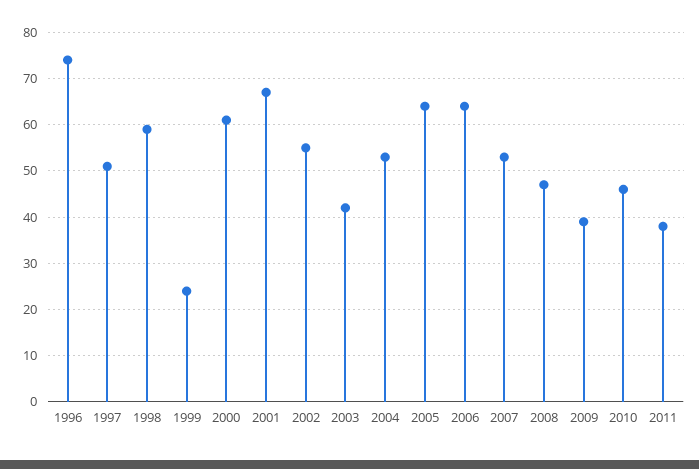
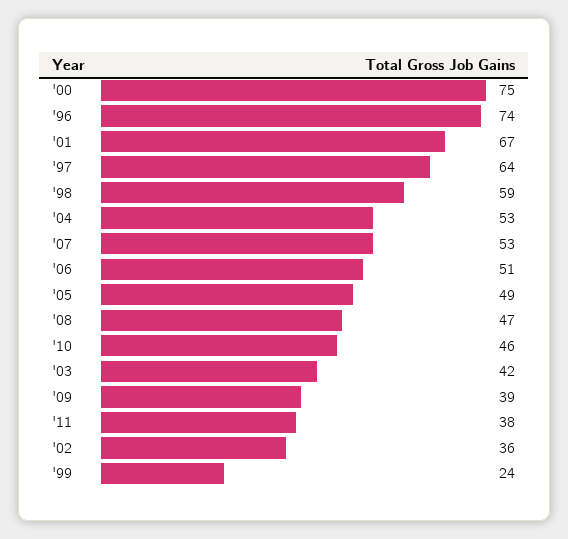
1997: 50 -> 64
2000: 60 -> 75
2002: 55 -> 36
2005: 65 -> 49
2006: 65 -> 51

